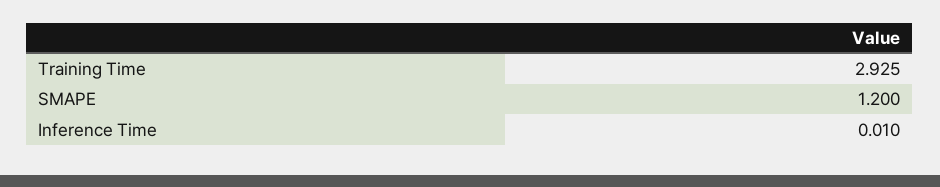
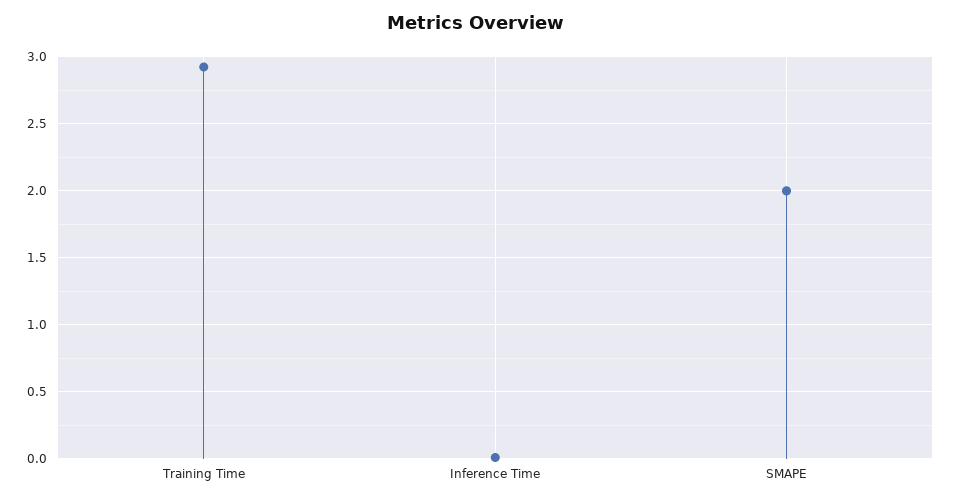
SMAPE: 1.2 -> 2

